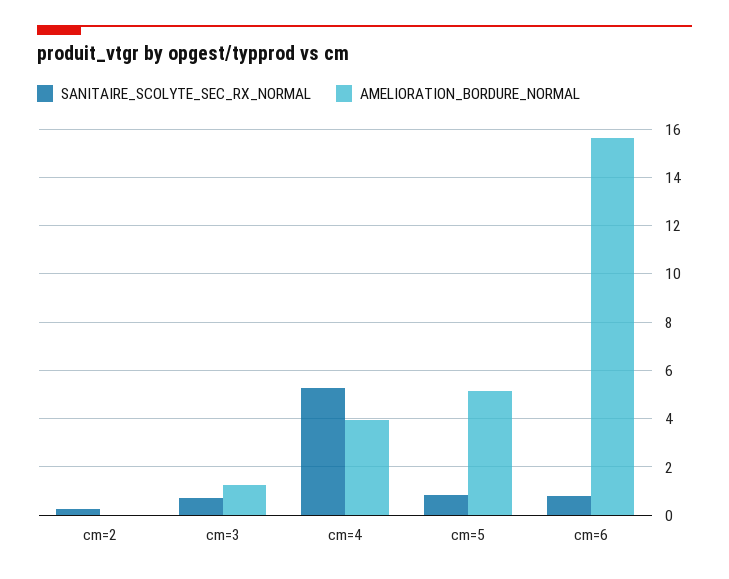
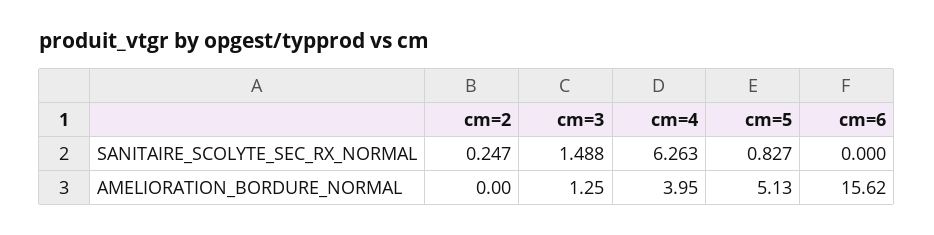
SANITAIRE_SCOLYTE_SEC_RX_NORMAL, cm=3: 0.75 -> 1.488
SANITAIRE_SCOLYTE_SEC_RX_NORMAL, cm=4: 5.25 -> 6.263
SANITAIRE_SCOLYTE_SEC_RX_NORMAL, cm=6: 0.75 -> 0

